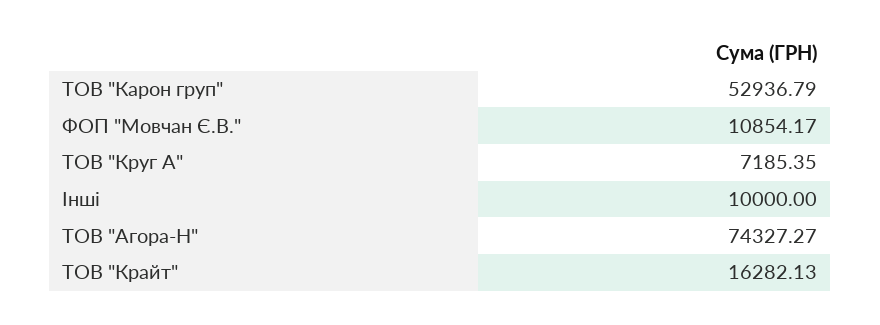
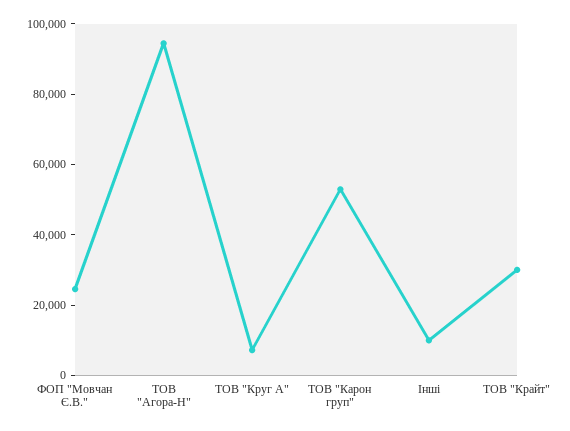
ФОП "Мовчан Є.В.": 10854.17 -> 25000
ТОВ "Агора-Н": 74327.27 -> 95000
ТОВ "Крайт": 16282.13 -> 30000

